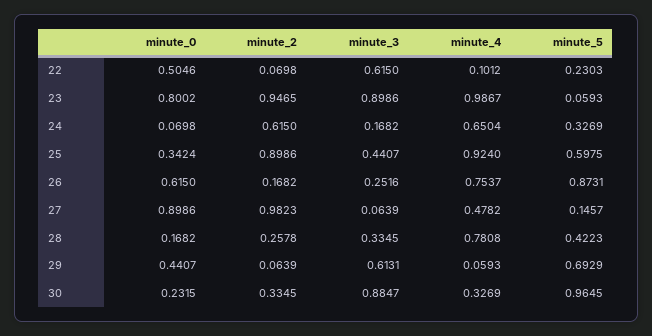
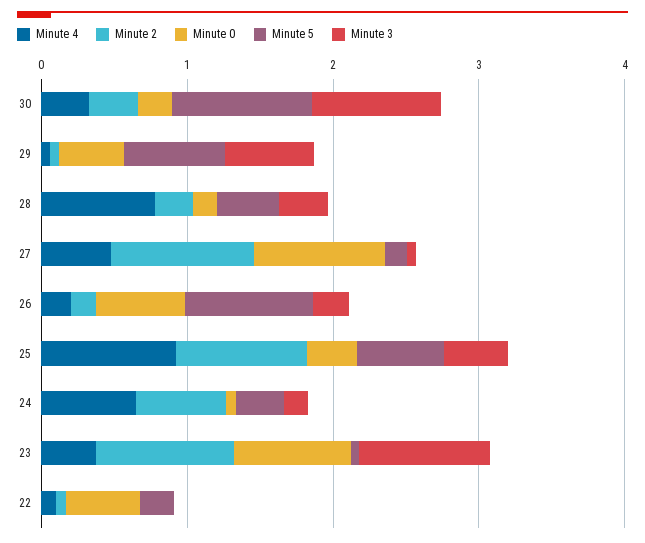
minute_3, 22: 0.615 -> 0
minute_4, 23: 0.9867 -> 0.4
minute_4, 26: 0.7537 -> 0.2

